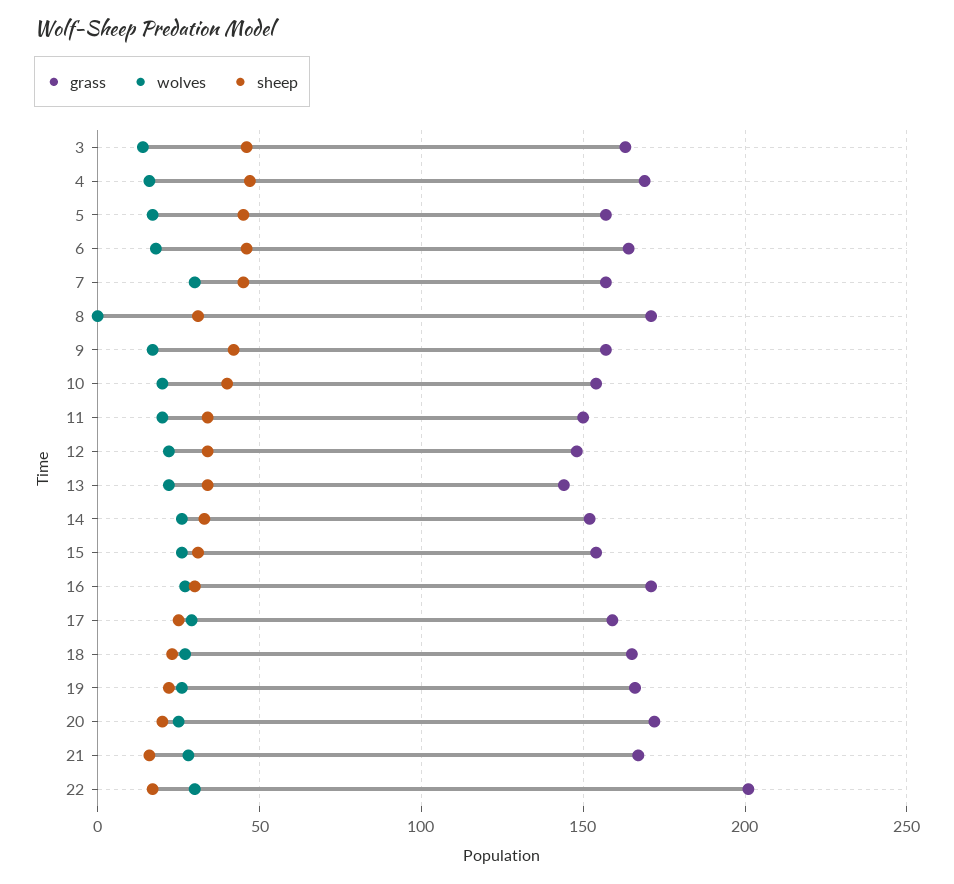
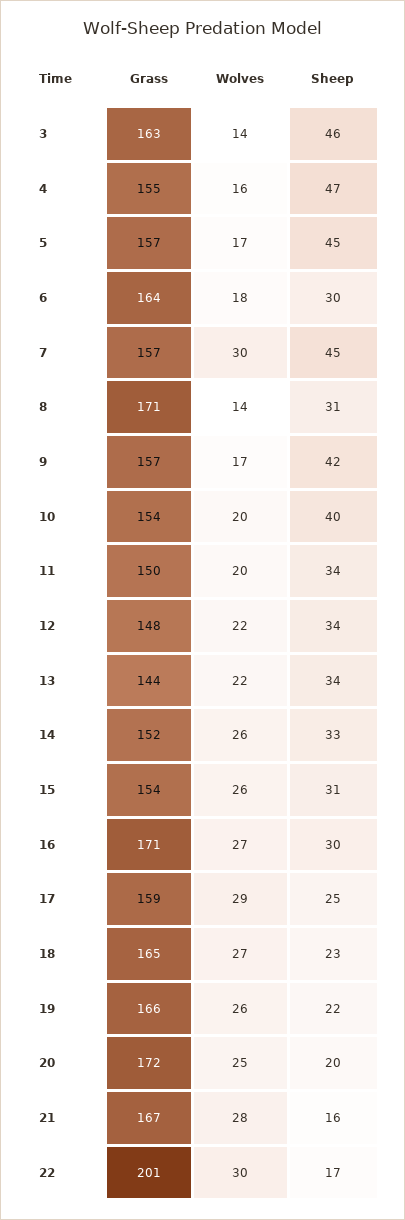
grass, 4: 170 -> 155
sheep, 6: 45 -> 30
wolves, 8: 0 -> 14

